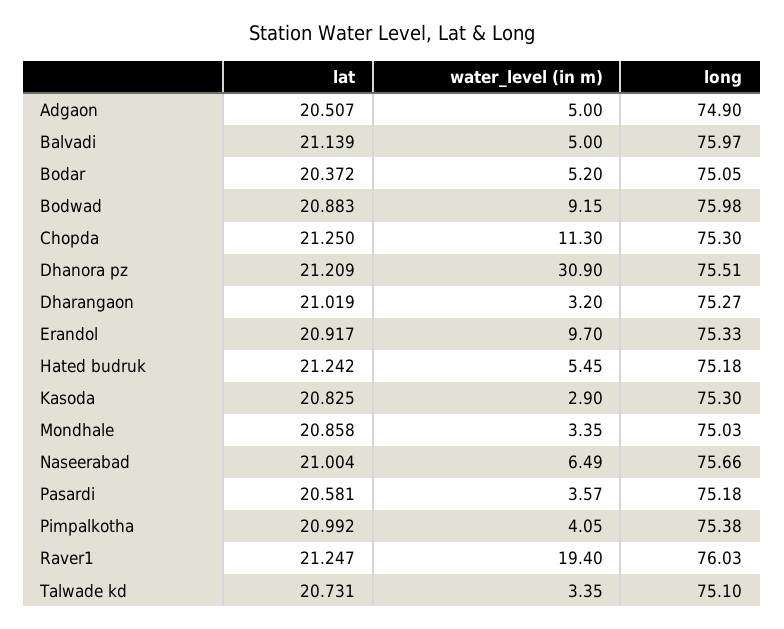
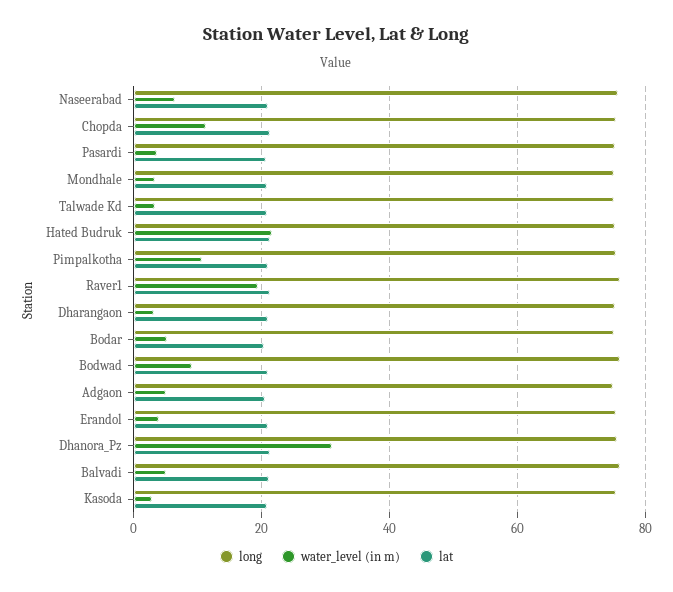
water_level (in m), Erandol: 9.7 -> 4
water_level (in m), Hated budruk: 5.45 -> 22
water_level (in m), Pimpalkotha: 4.05 -> 10

